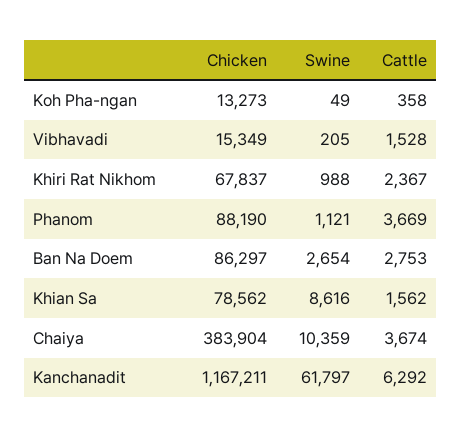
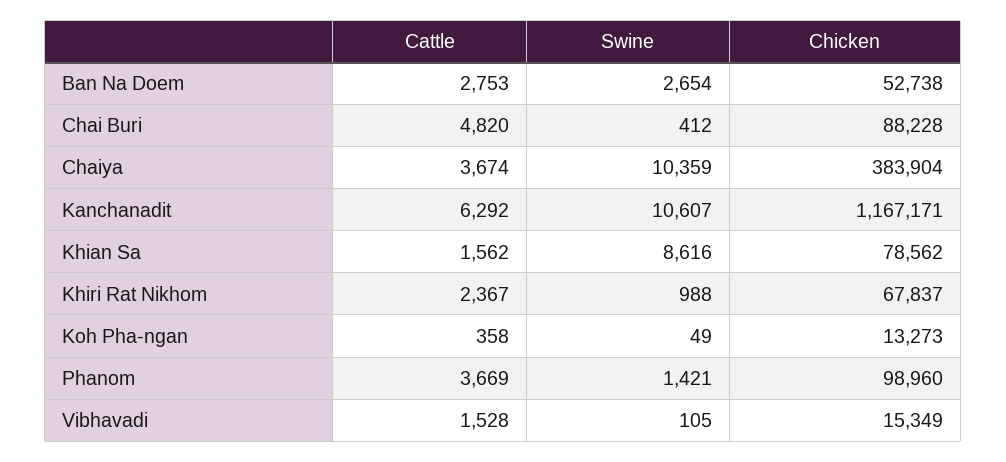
Swine, Vibhavadi: 205 -> 105
Chicken, Phanom: 88190 -> 98960
Swine, Phanom: 1121 -> 1421
Chicken, Ban Na Doem: 86297 -> 52738
Chicken, Kanchanadit: 1167211 -> 1167171
Swine, Kanchanadit: 61797 -> 10607
Cattle, Chai Buri: none -> 4820
Swine, Chai Buri: none -> 412
Chicken, Chai Buri: none -> 88228

